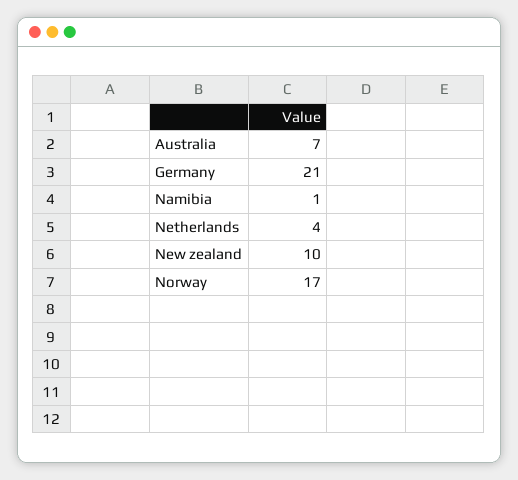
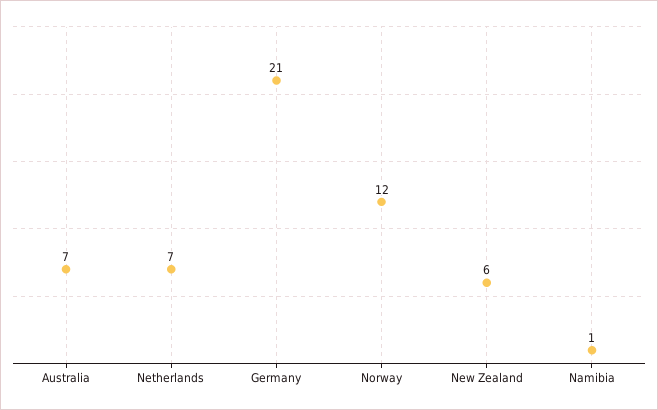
Netherlands: 4 -> 7
New zealand: 10 -> 6
Norway: 17 -> 12

